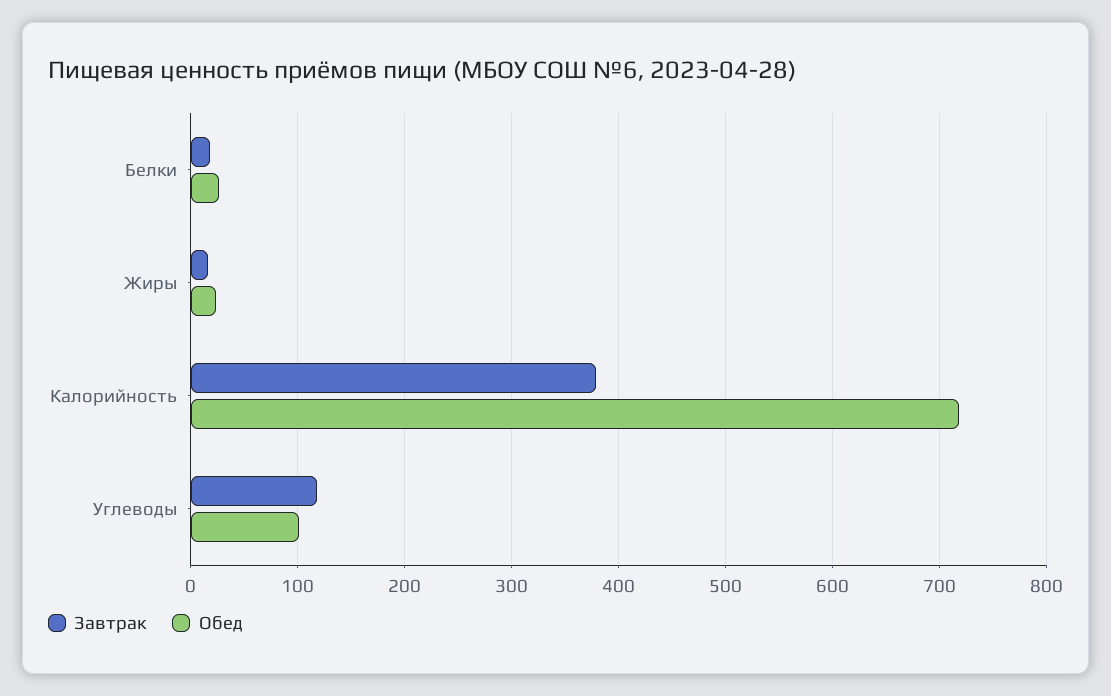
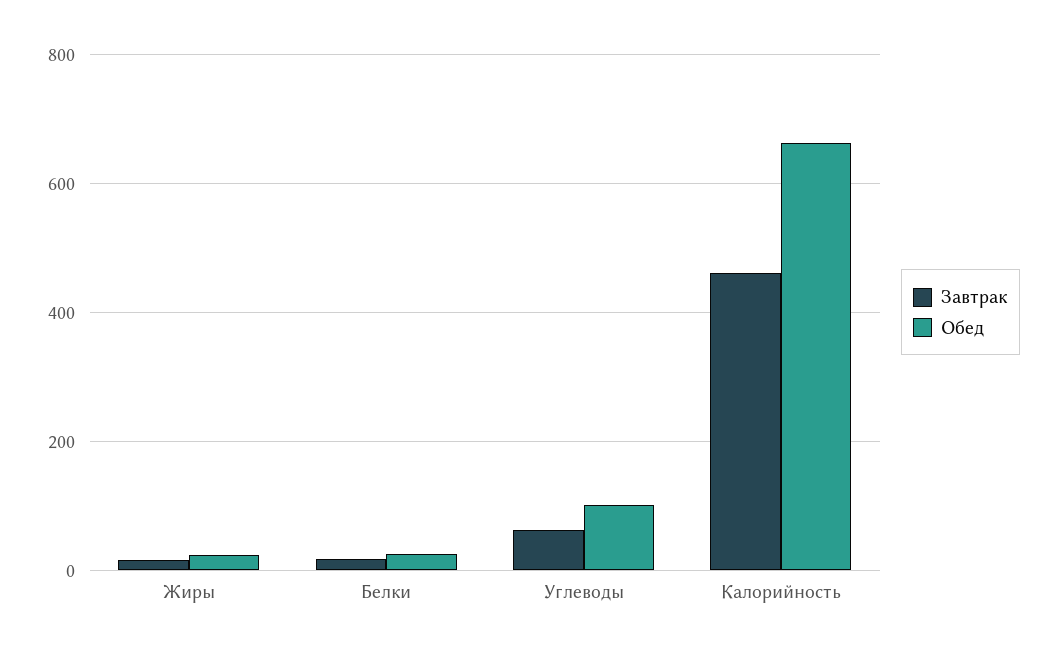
Завтрак, Калорийность: 380 -> 460
Обед, Калорийность: 720 -> 660
Завтрак, Углеводы: 120 -> 60

